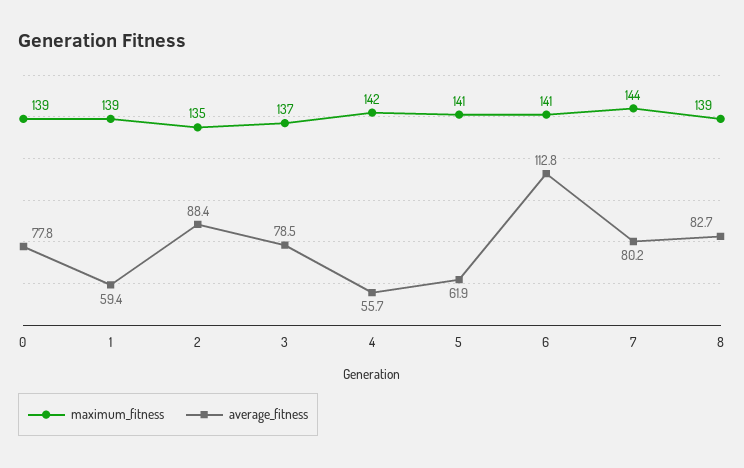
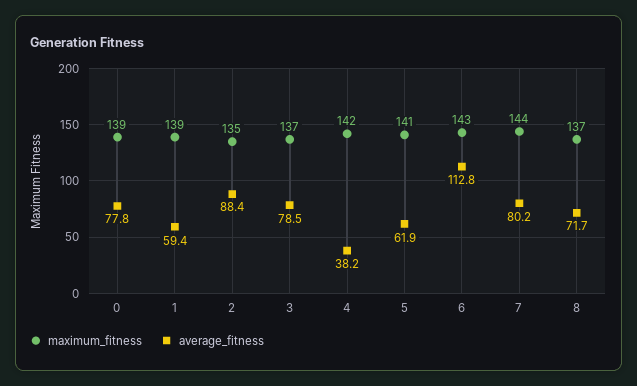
average_fitness, 4: 55.7 -> 38.2
maximum_fitness, 6: 141 -> 143
maximum_fitness, 8: 139 -> 137
average_fitness, 8: 82.7 -> 71.7

